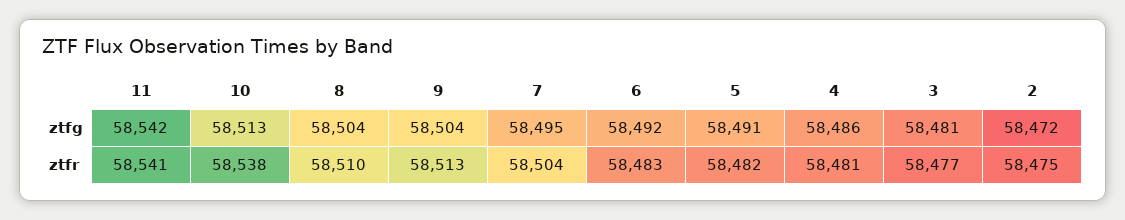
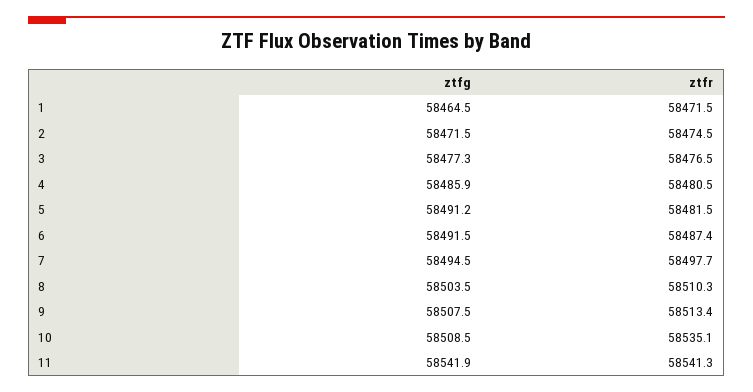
10, ztfg: 58513 -> 58508.5
9, ztfg: 58504 -> 58507.5
3, ztfg: 58481 -> 58477.3
10, ztfr: 58538 -> 58535.1
7, ztfr: 58504 -> 58497.7
6, ztfr: 58483 -> 58487.4
1, ztfg: none -> 58464.5
1, ztfr: none -> 58471.5

